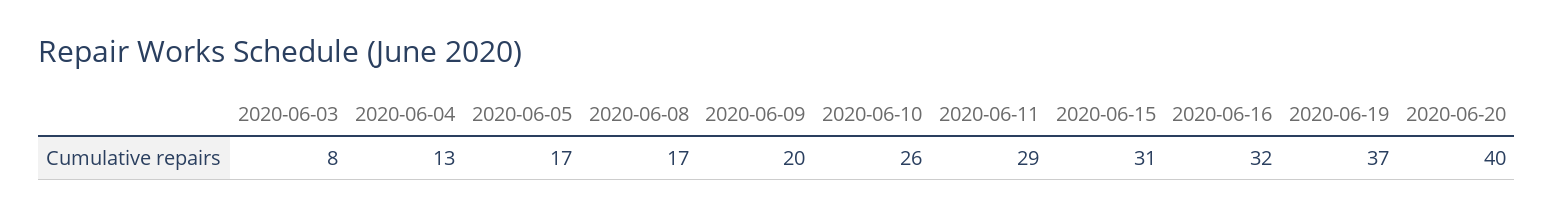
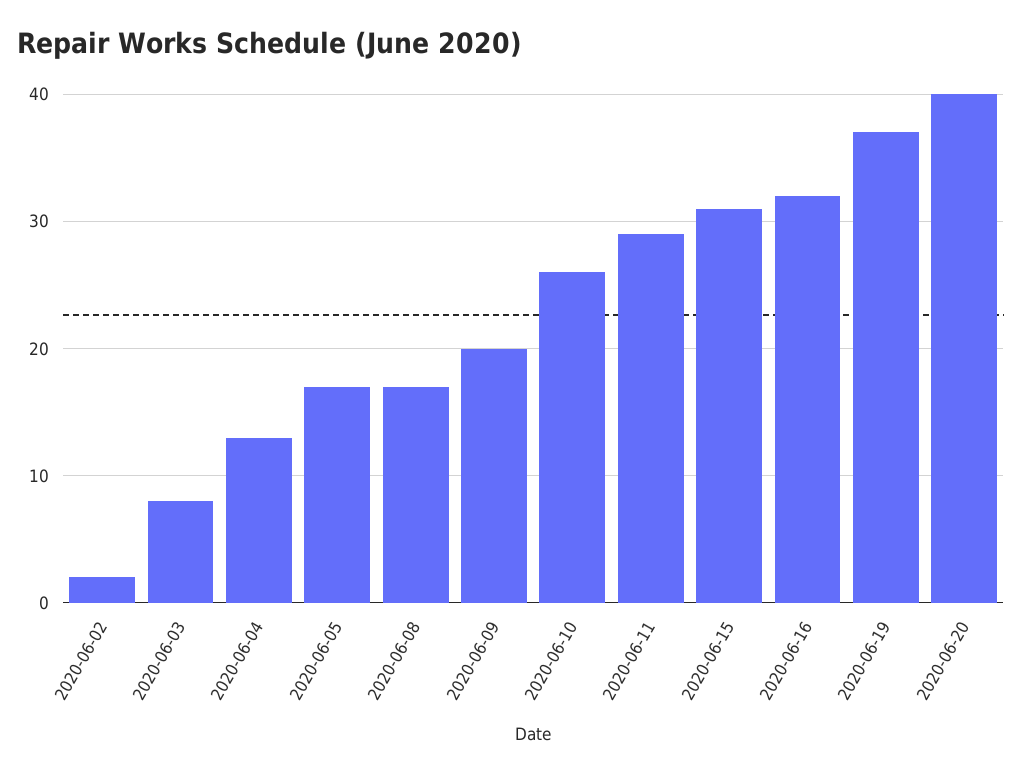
2020-06-02: none -> 2

